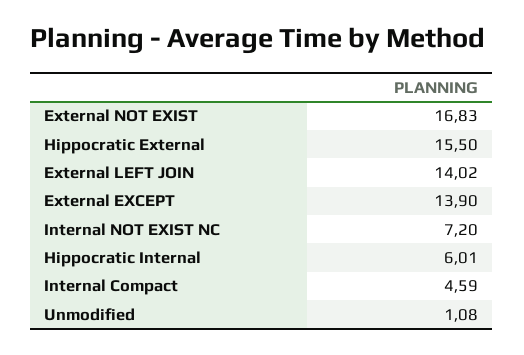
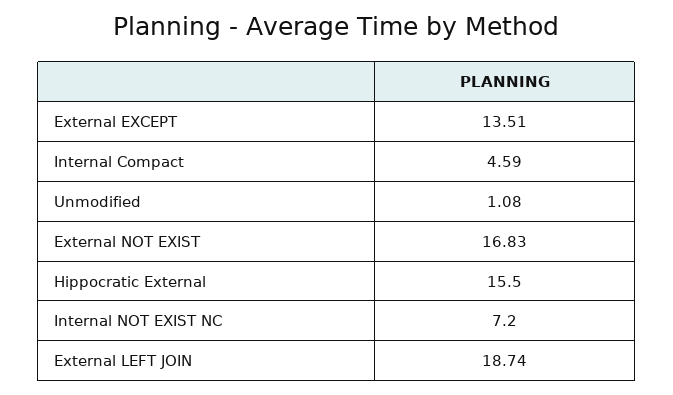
External LEFT JOIN: 14.02 -> 18.74
External EXCEPT: 13.9 -> 13.51
Hippocratic Internal: 6.01 -> none

